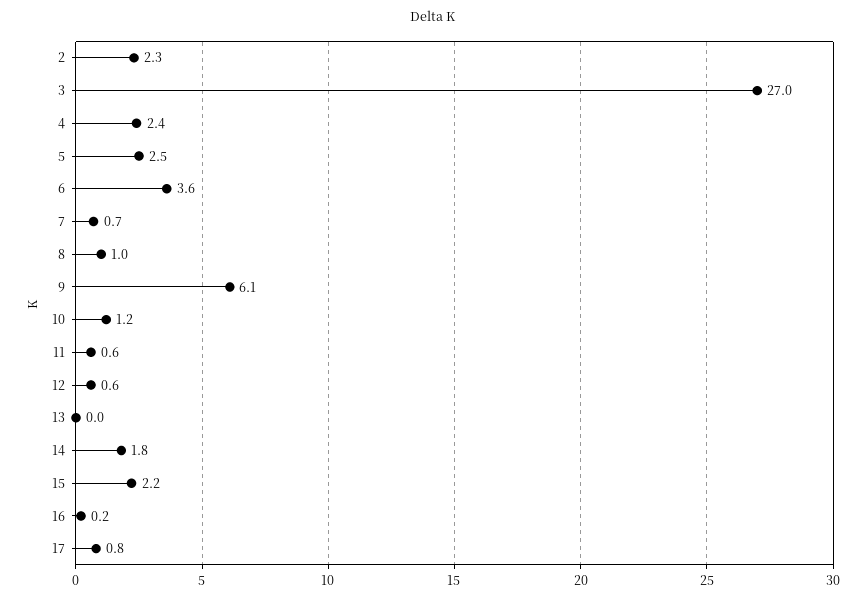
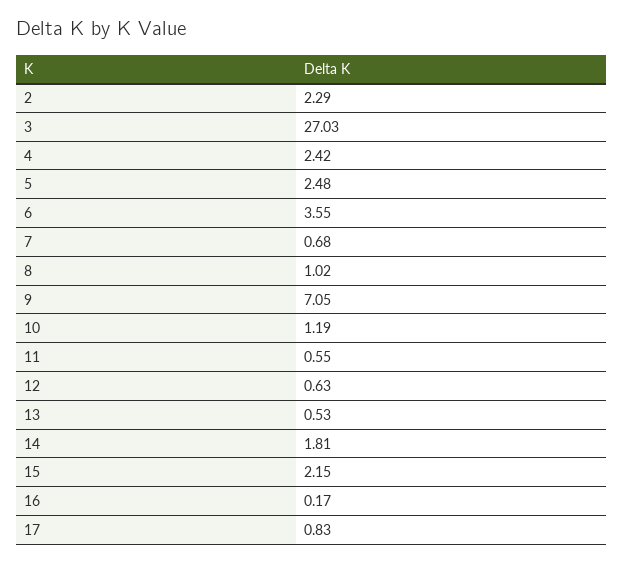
9: 6.1 -> 7.05
13: 0 -> 0.53

